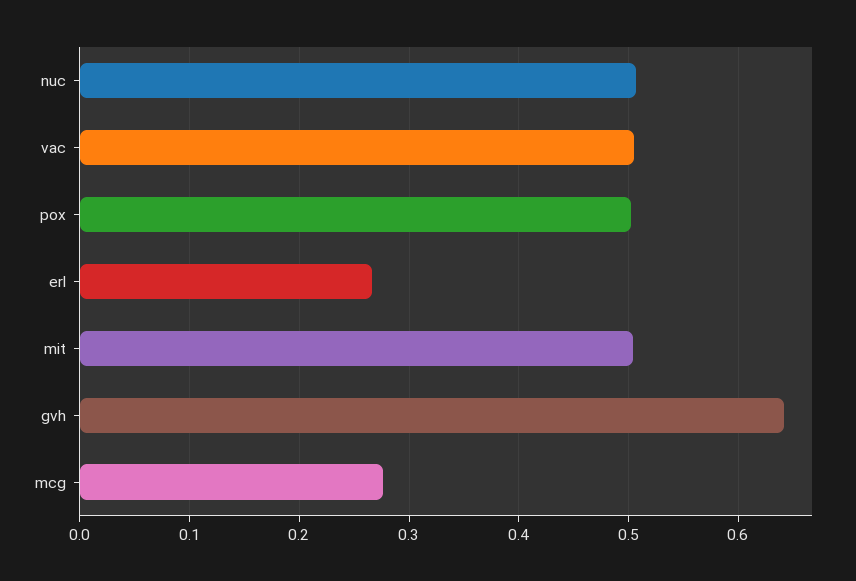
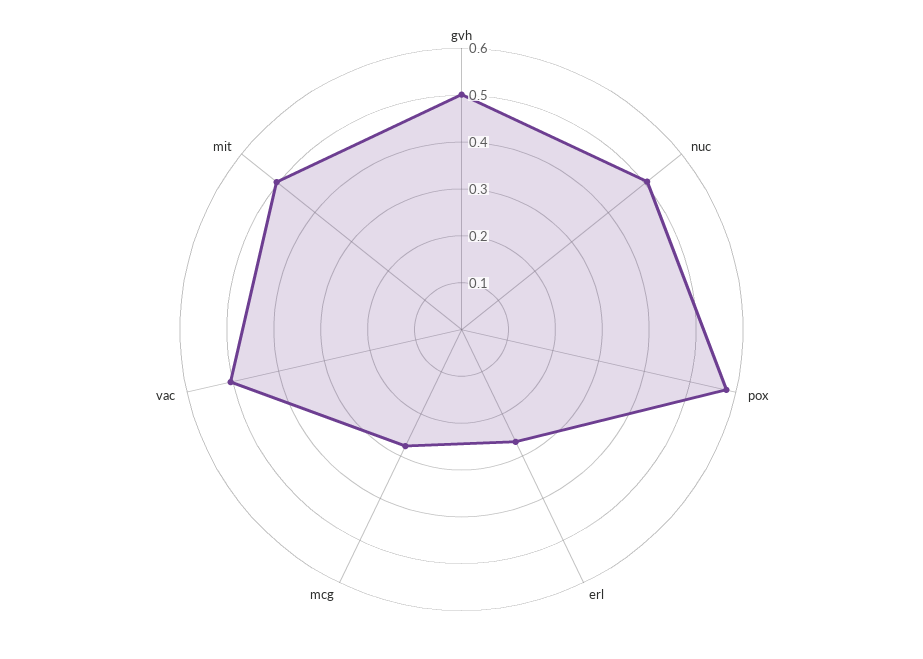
pox: 0.5 -> 0.58
gvh: 0.64 -> 0.5

